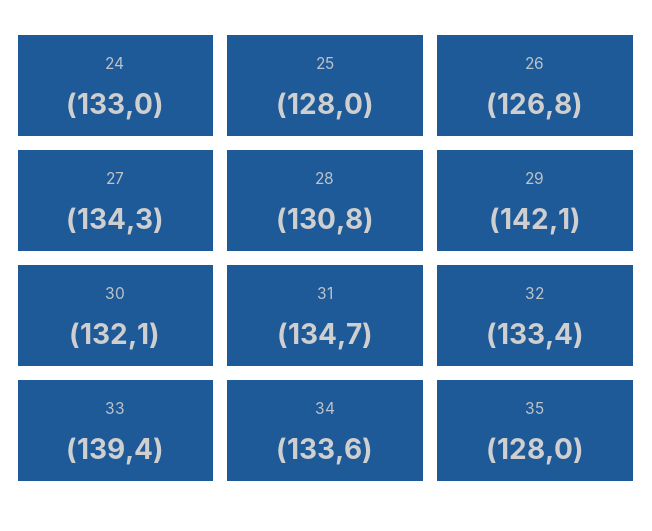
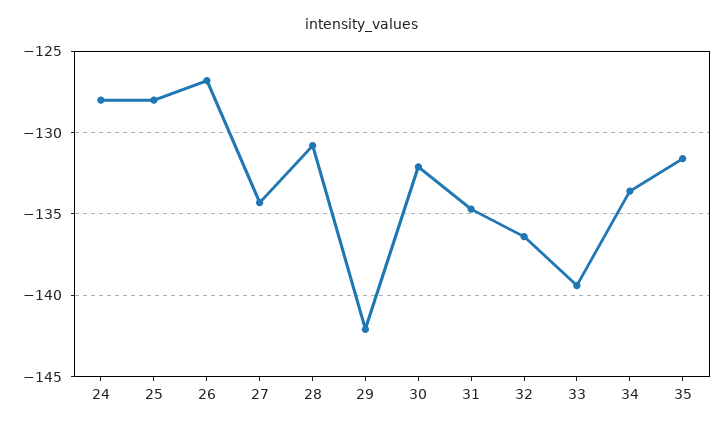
24: -133 -> -128
32: -133.4 -> -136.5
35: -128 -> -131.5

